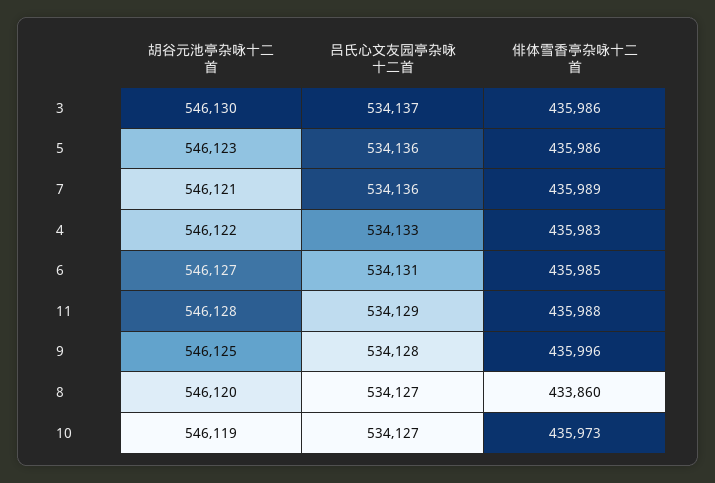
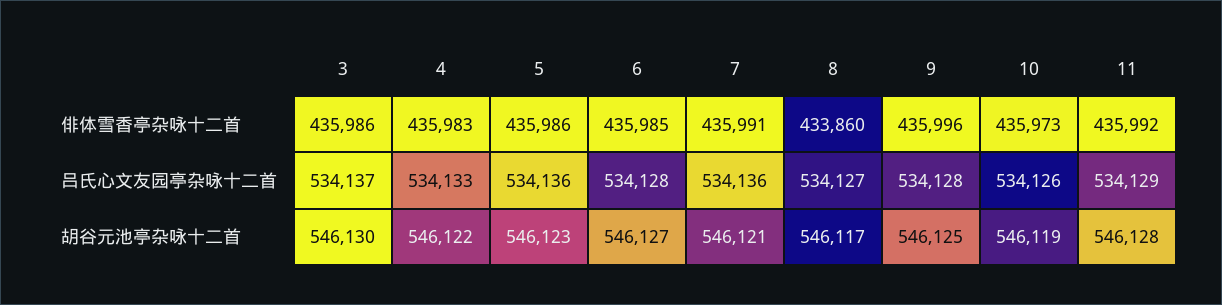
俳体雪香亭杂咏十二首, 7: 435989 -> 435991
吕氏心文友园亭杂咏十二首, 6: 534131 -> 534128
俳体雪香亭杂咏十二首, 11: 435988 -> 435992
胡谷元池亭杂咏十二首, 8: 546120 -> 546117
吕氏心文友园亭杂咏十二首, 10: 534127 -> 534126

